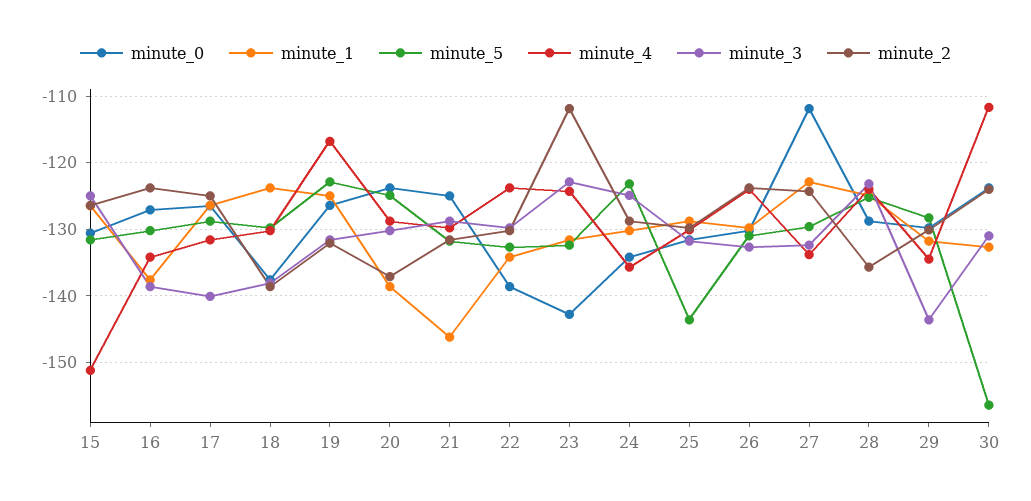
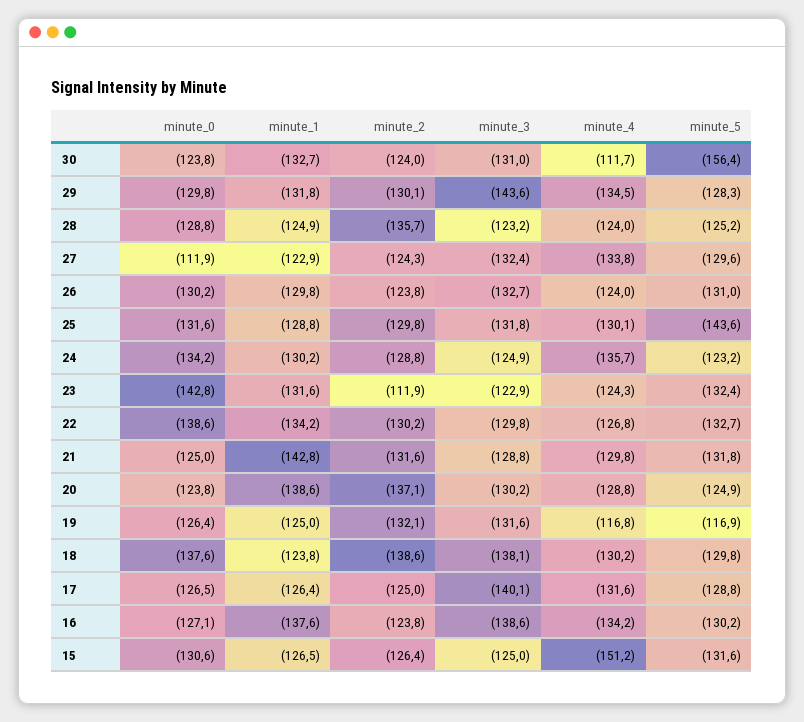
minute_5, 19: -123 -> -116.9
minute_1, 21: -146 -> -142.8
minute_4, 22: -124 -> -126.8

